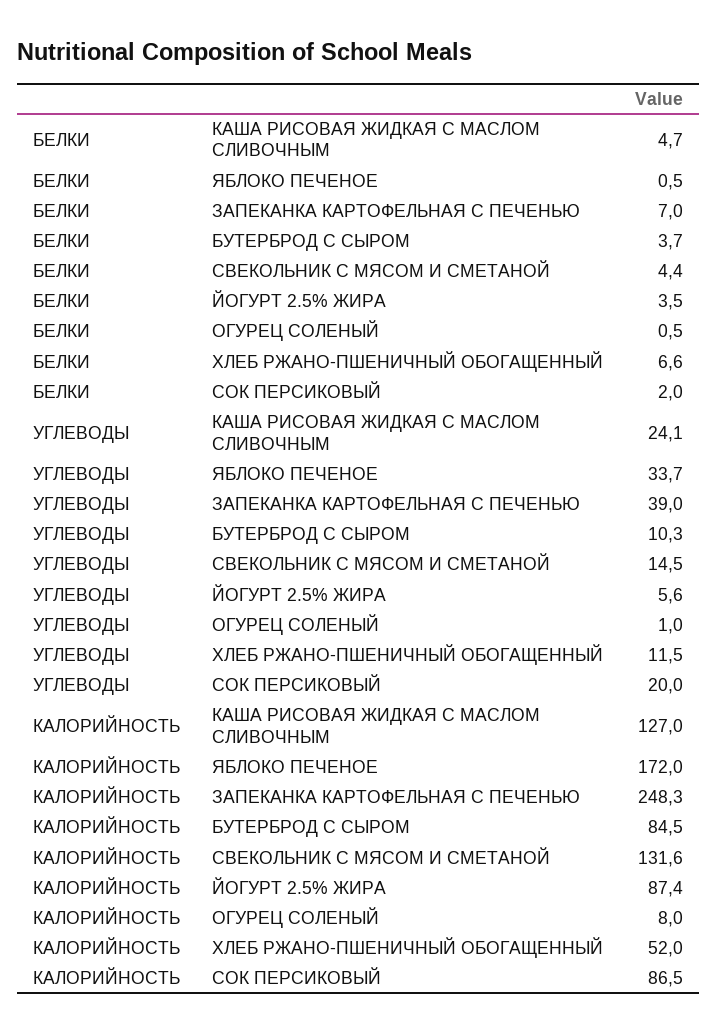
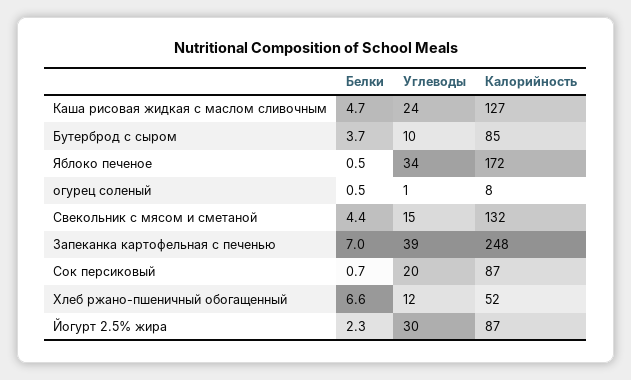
БЕЛКИ, ЙОГУРТ 2.5% ЖИРА: 3.5 -> 2.3
БЕЛКИ, СОК ПЕРСИКОВЫЙ: 2 -> 0.7
УГЛЕВОДЫ, ЙОГУРТ 2.5% ЖИРА: 5.6 -> 30

